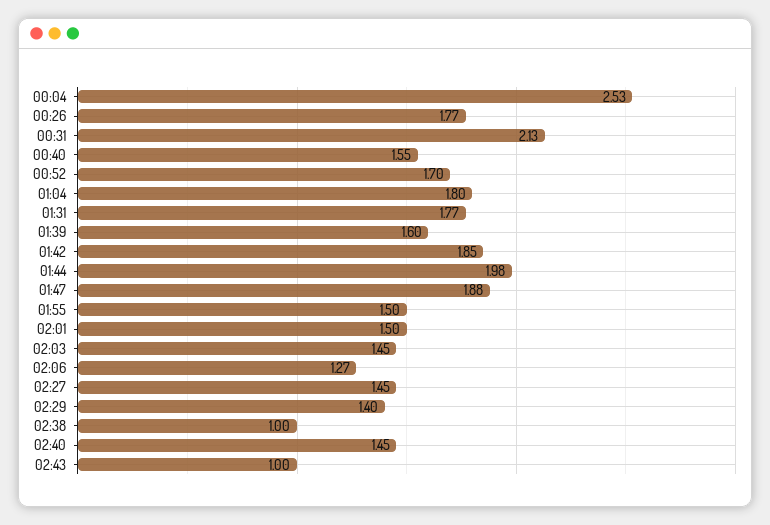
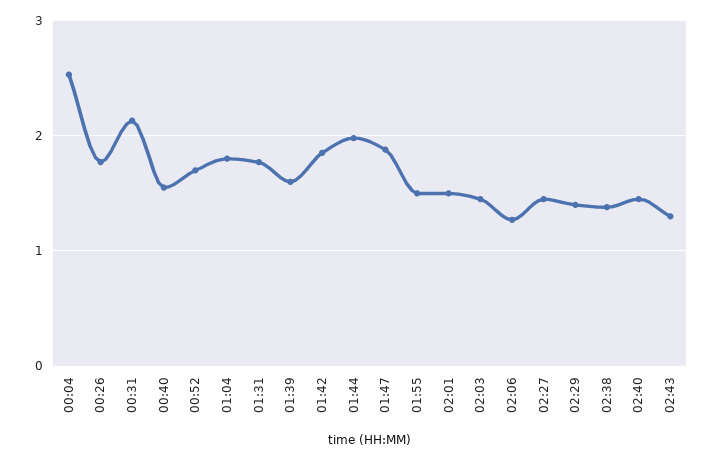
02:38: 1 -> 1.4
02:43: 1 -> 1.3

